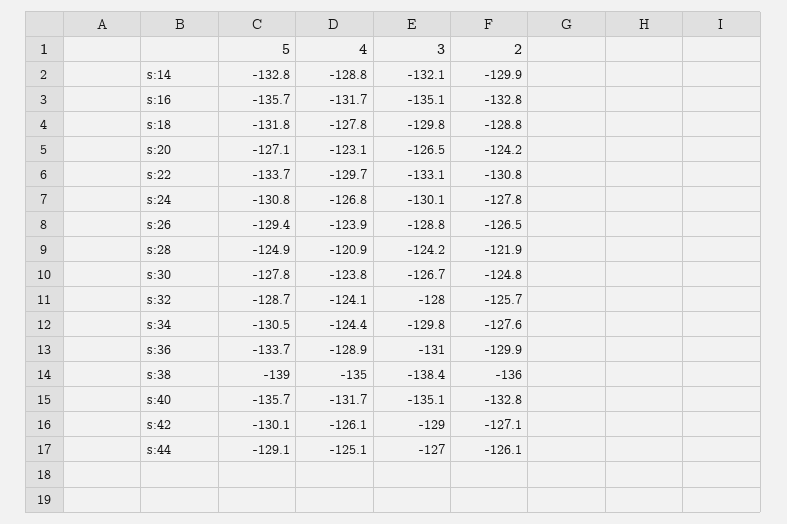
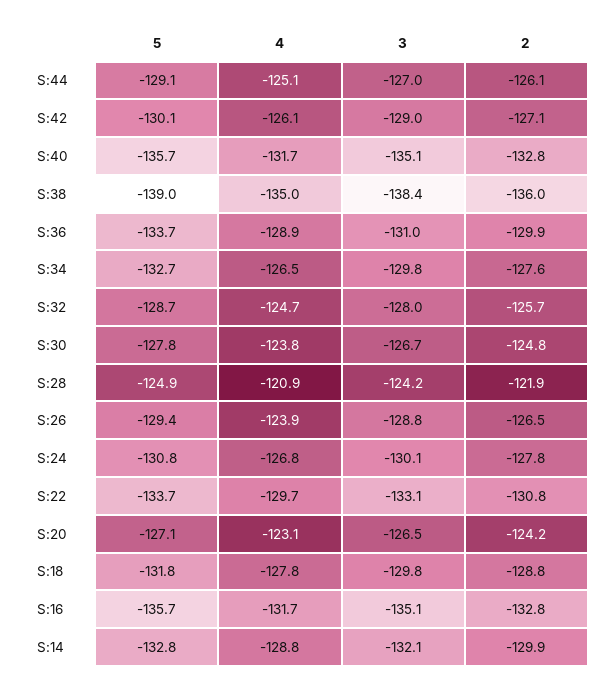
4, s:32: -124.1 -> -124.7
5, s:34: -130.5 -> -132.7
4, s:34: -124.4 -> -126.5

